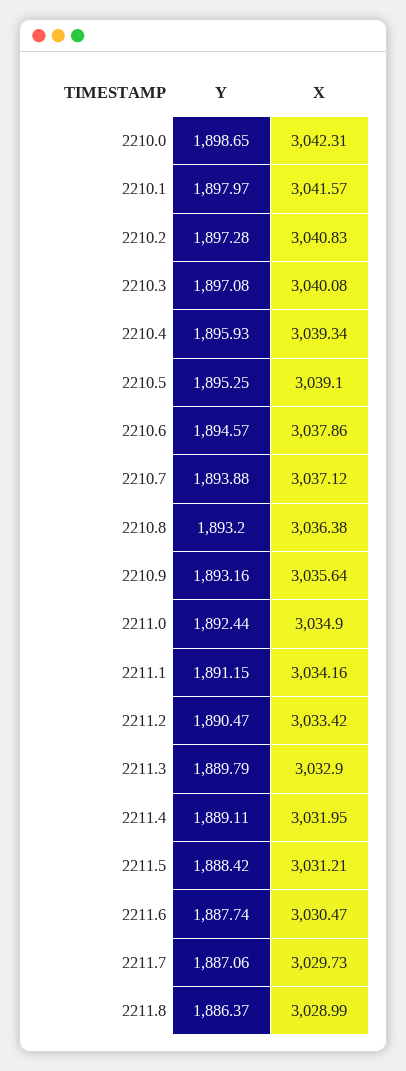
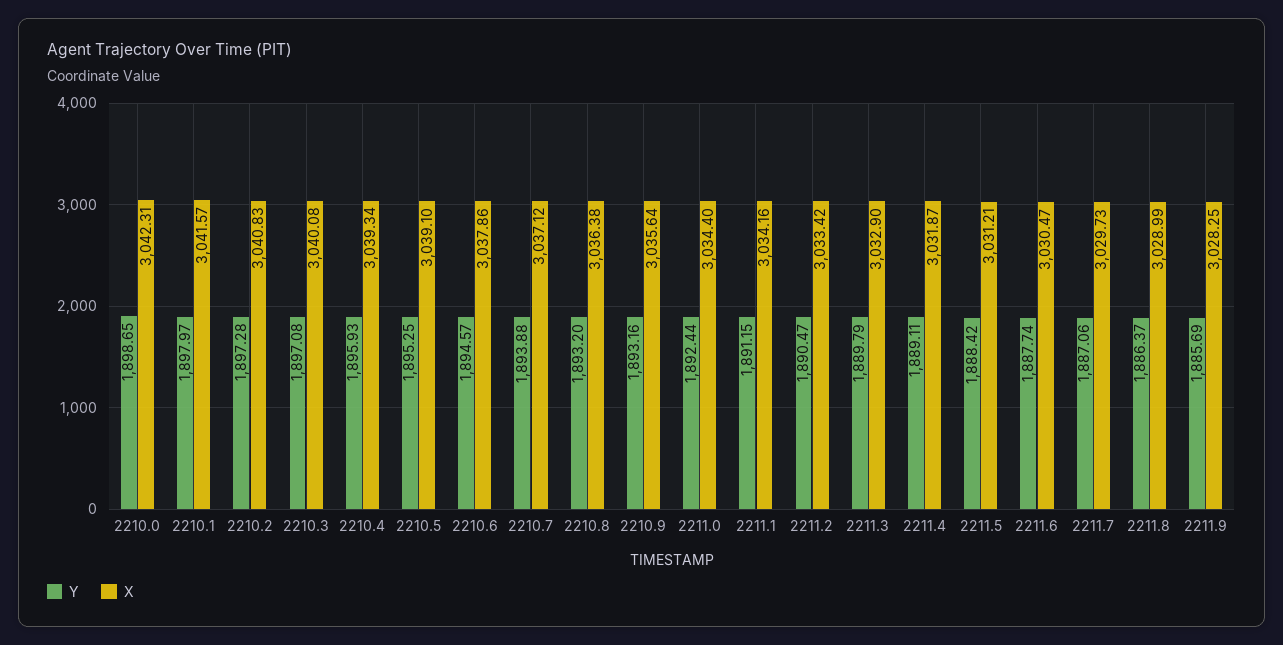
X, 2211.0: 3034.9 -> 3034.4
X, 2211.4: 3031.95 -> 3031.87
Y, 2211.9: none -> 1885.69
X, 2211.9: none -> 3028.25

